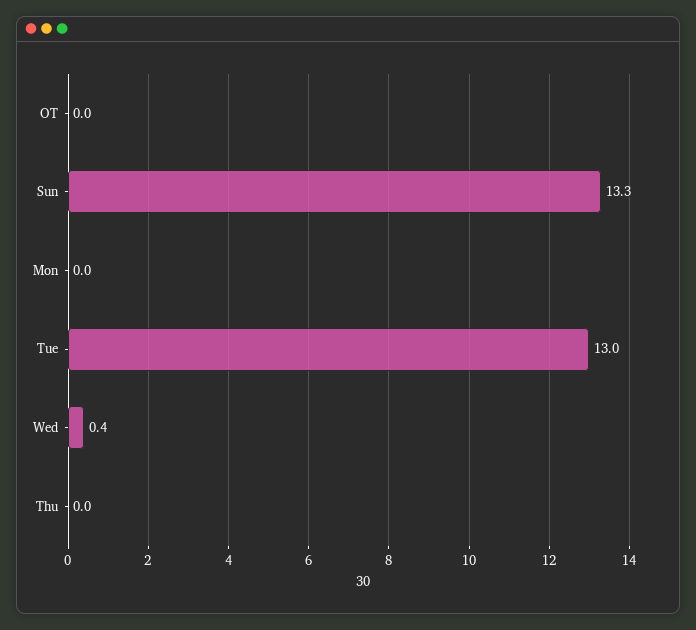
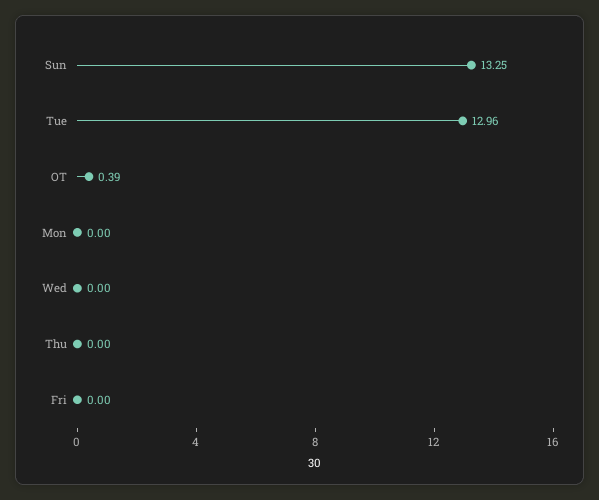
OT: 0 -> 0.39
Wed: 0.4 -> 0
Fri: none -> 0

